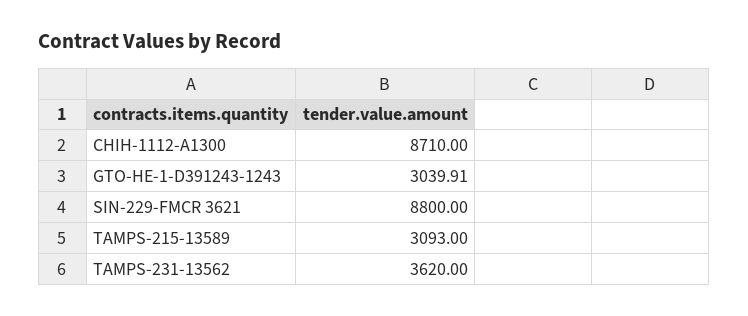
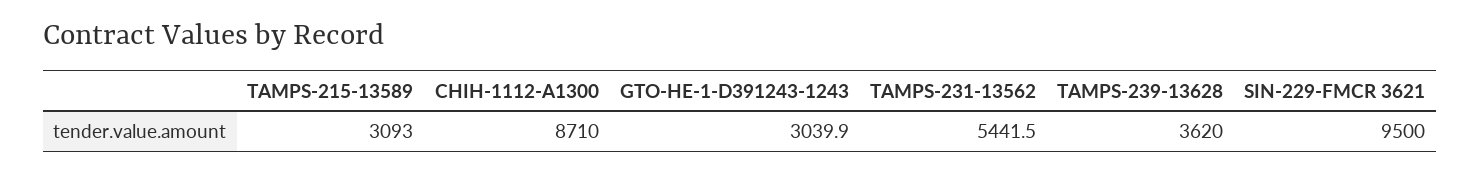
SIN-229-FMCR 3621: 8800 -> 9500
TAMPS-231-13562: 3620 -> 5441.5
TAMPS-239-13628: none -> 3620

